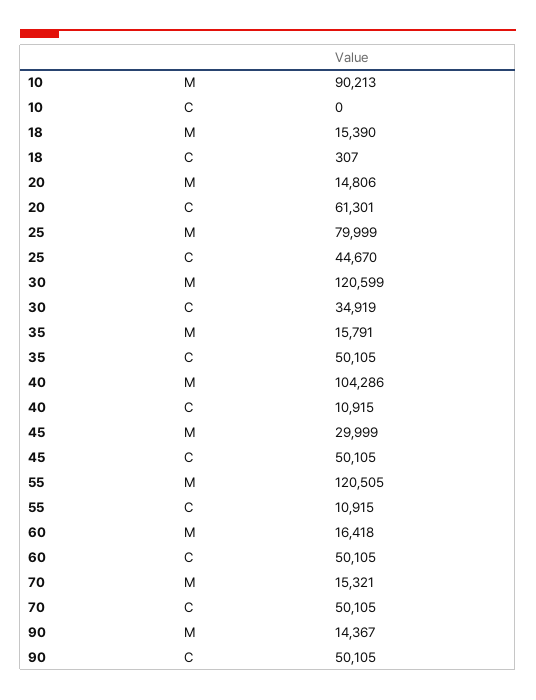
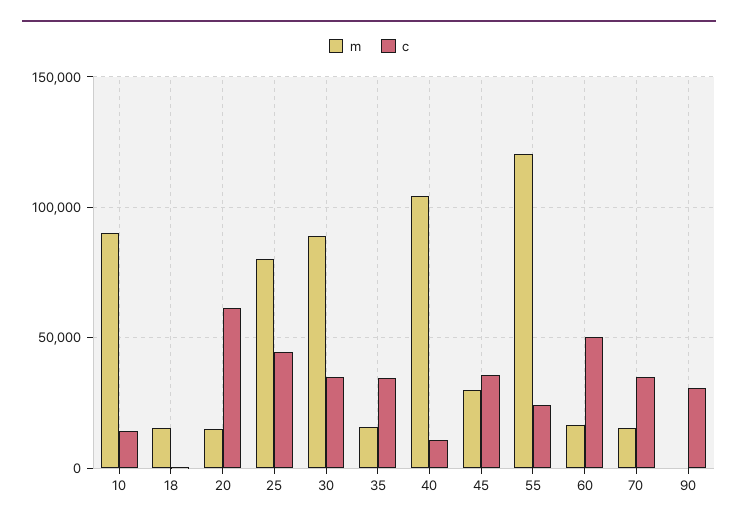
C, 10: 0 -> 15000
M, 30: 120599 -> 90000
C, 35: 50105 -> 35000
C, 45: 50105 -> 35000
C, 55: 10915 -> 25000
C, 70: 50105 -> 35000
M, 90: 14367 -> 0
C, 90: 50105 -> 30000

